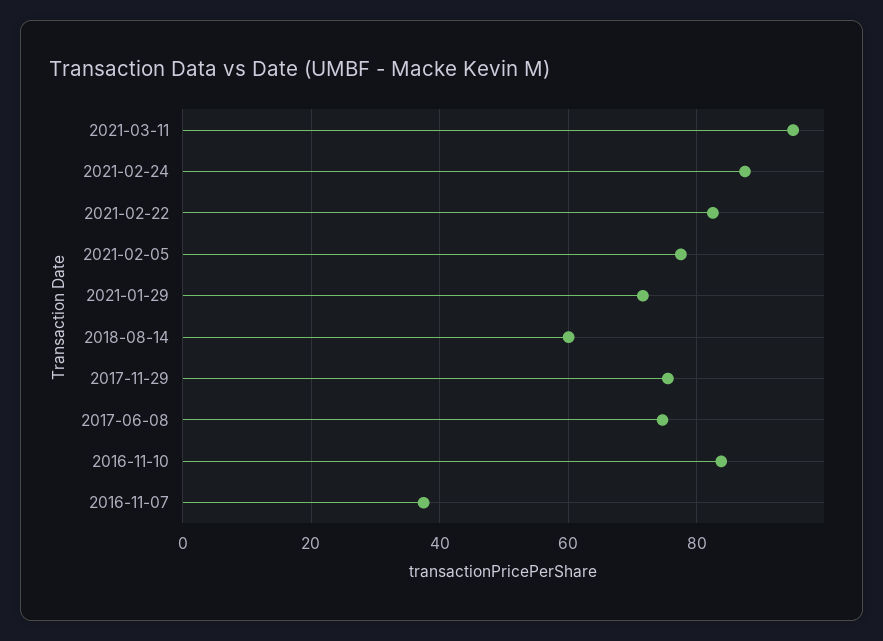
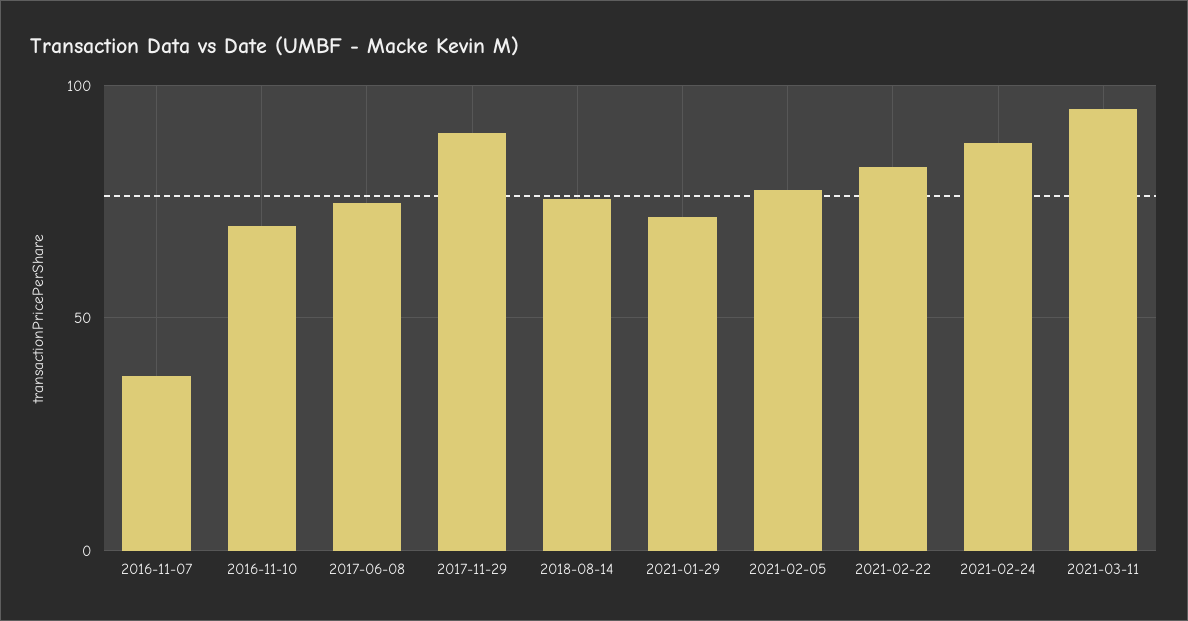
2018-08-14: 60 -> 75
2017-11-29: 76 -> 90
2016-11-10: 84 -> 70

